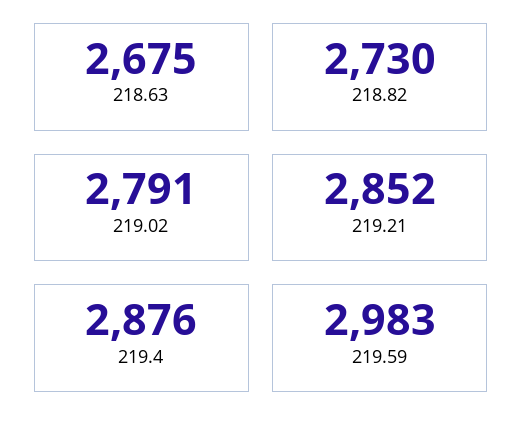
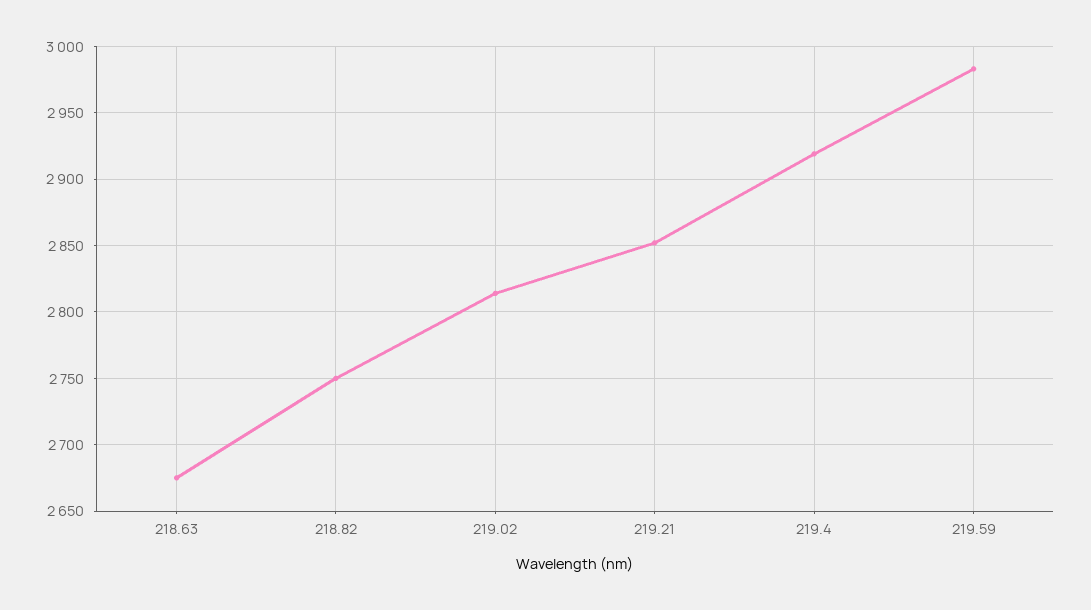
218.82: 2730 -> 2750
219.02: 2791 -> 2815
219.4: 2876 -> 2920

